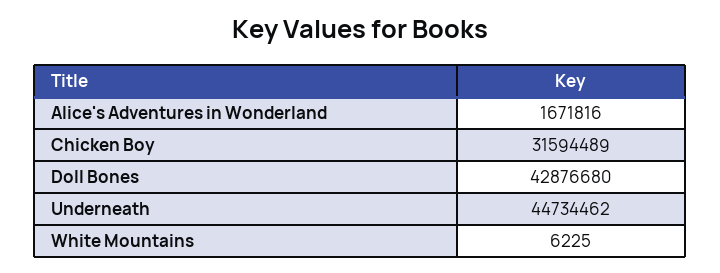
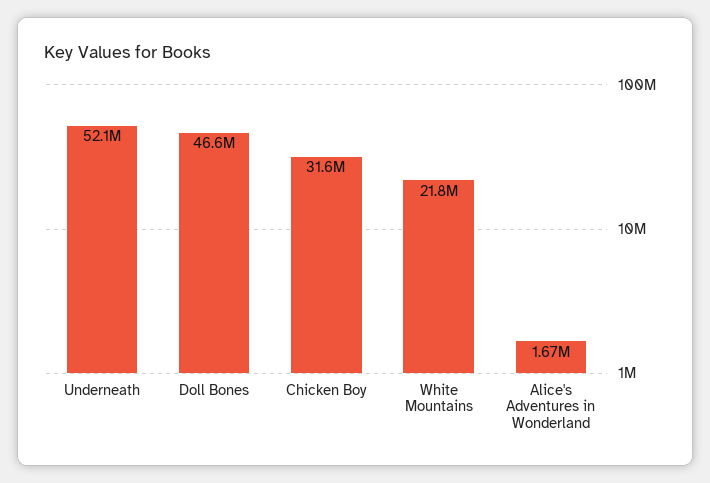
Doll Bones: 42876680 -> 46600000
Underneath: 44734462 -> 52100000
White Mountains: 6225 -> 21800000

